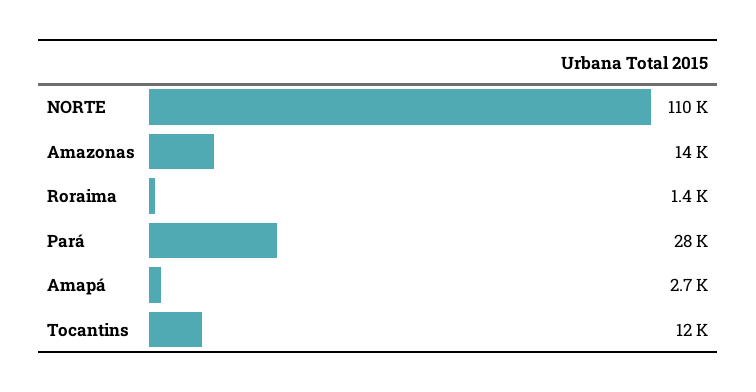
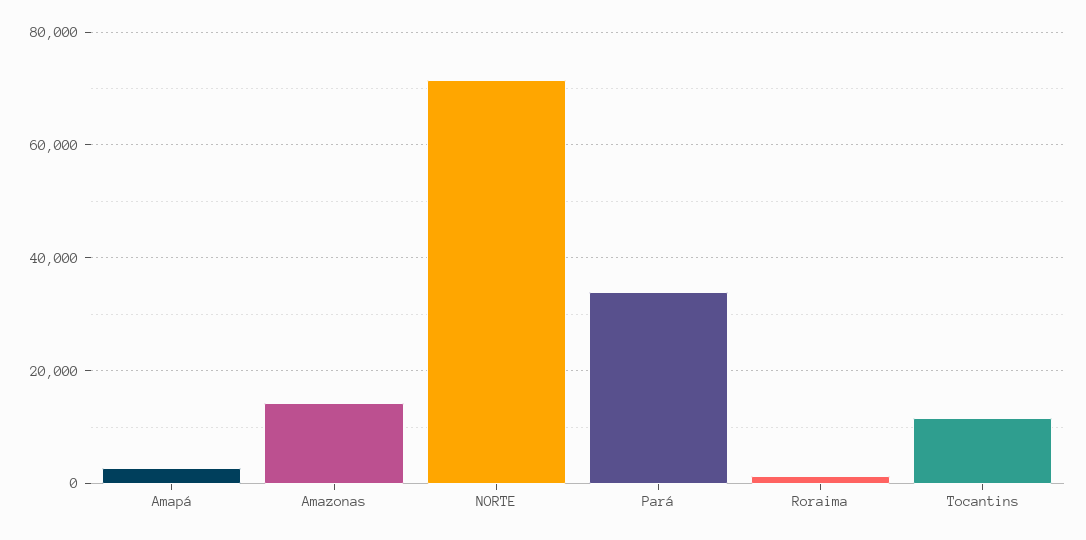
NORTE: 110000 -> 72000
Pará: 28000 -> 34000

